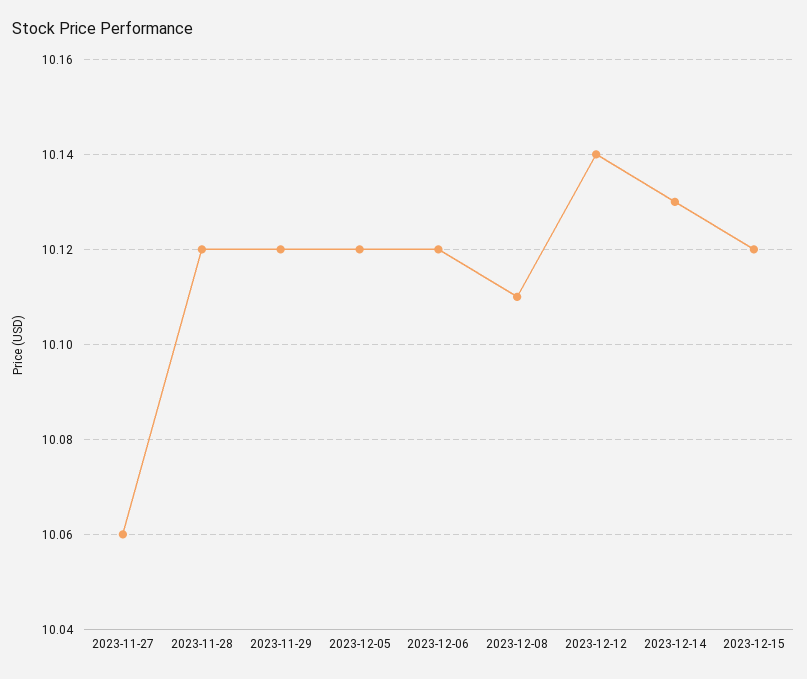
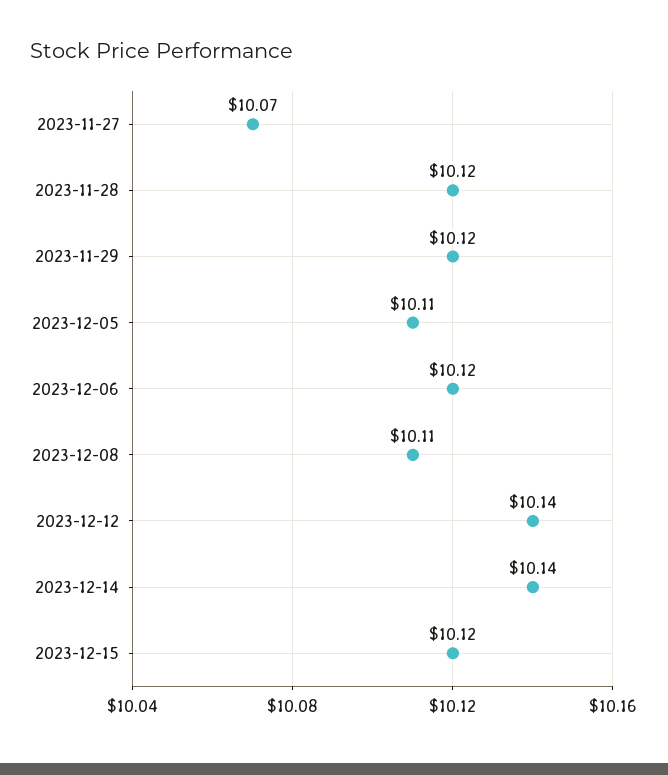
2023-11-27: 10.06 -> 10.07
2023-12-05: 10.12 -> 10.11
2023-12-14: 10.13 -> 10.14

